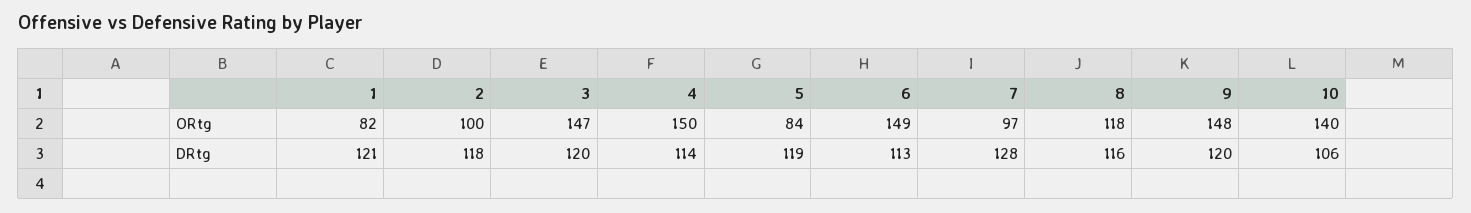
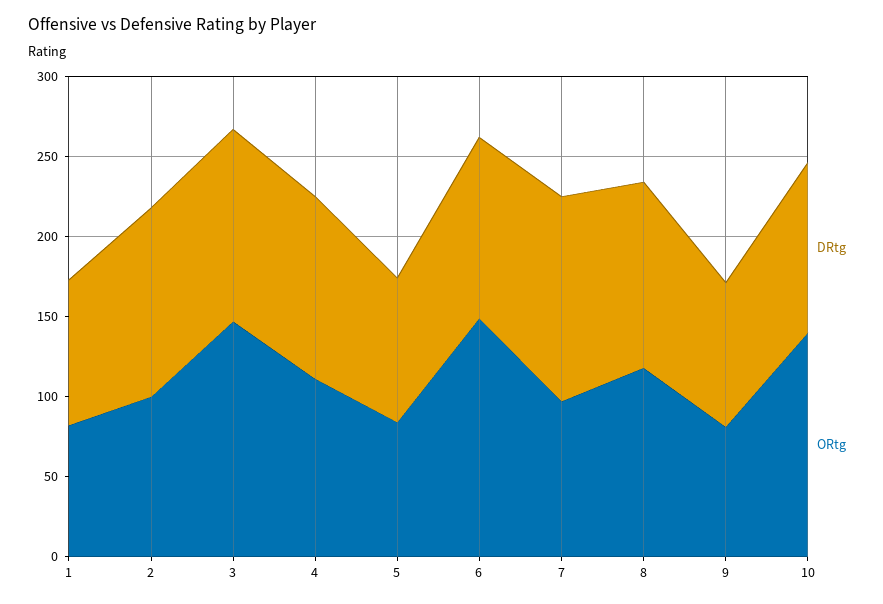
ORtg, 4: 150 -> 110
ORtg, 9: 148 -> 80
DRtg, 1: 121 -> 90
DRtg, 5: 119 -> 90
DRtg, 9: 120 -> 90

